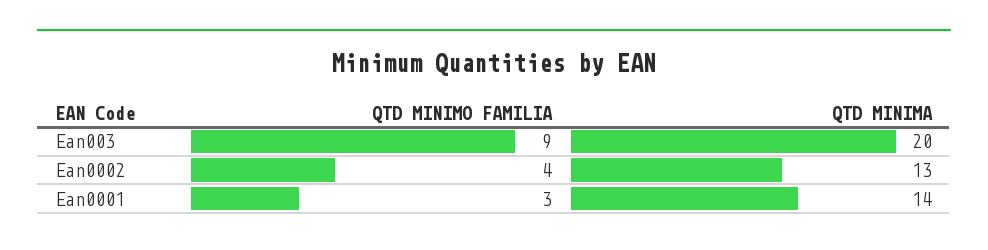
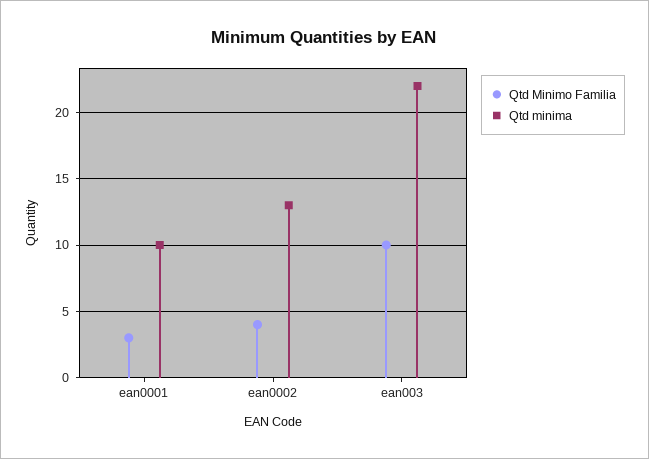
QTD MINIMO FAMILIA, Ean003: 9 -> 10
QTD MINIMA, Ean003: 20 -> 22
QTD MINIMA, Ean0001: 14 -> 10

